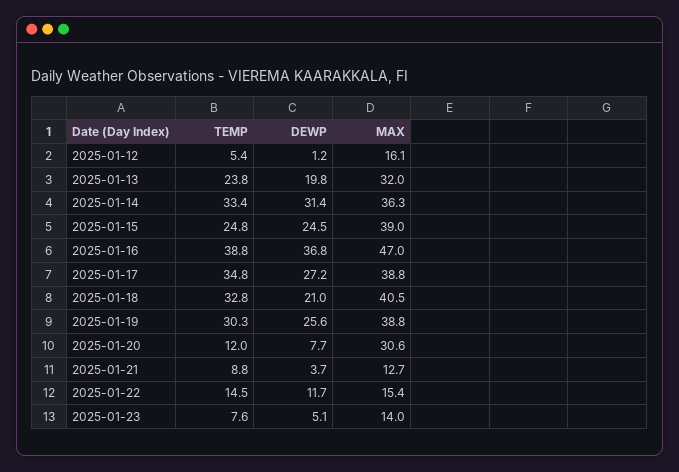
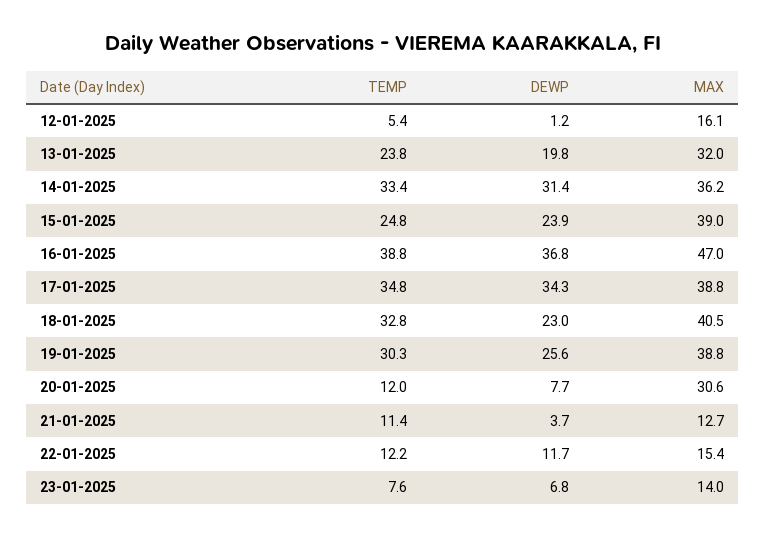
MAX, 2025-01-14: 36.3 -> 36.2
DEWP, 2025-01-15: 24.5 -> 23.9
DEWP, 2025-01-17: 27.2 -> 34.3
DEWP, 2025-01-18: 21 -> 23
TEMP, 2025-01-21: 8.8 -> 11.4
TEMP, 2025-01-22: 14.5 -> 12.2
DEWP, 2025-01-23: 5.1 -> 6.8

